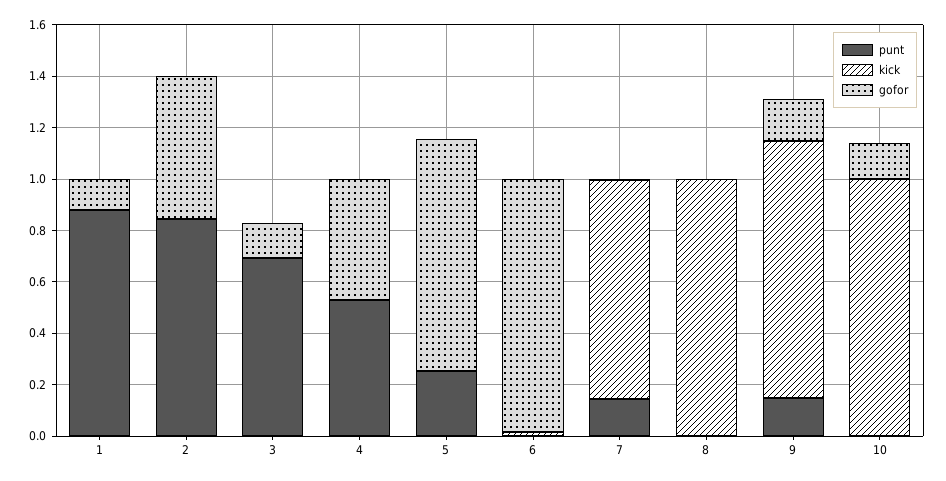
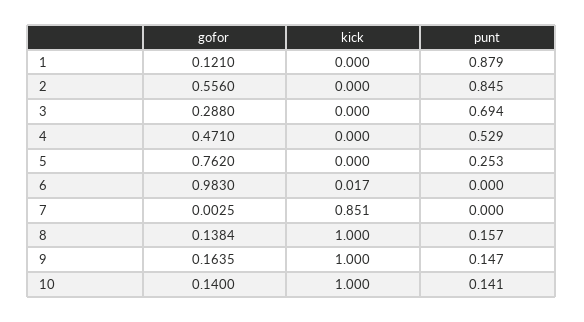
gofor, 3: 0.15 -> 0.288
gofor, 5: 0.9 -> 0.762
punt, 7: 0.15 -> 0
punt, 8: 0 -> 0.157
gofor, 8: 0 -> 0.1384
punt, 10: 0 -> 0.141

